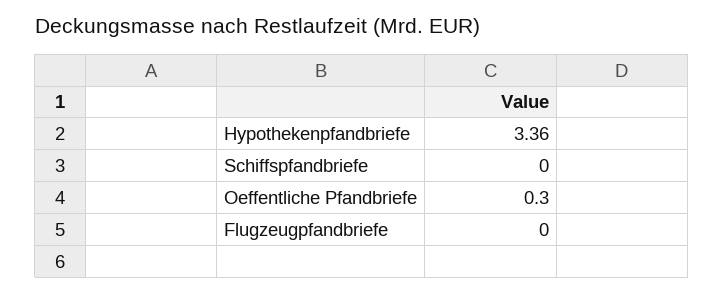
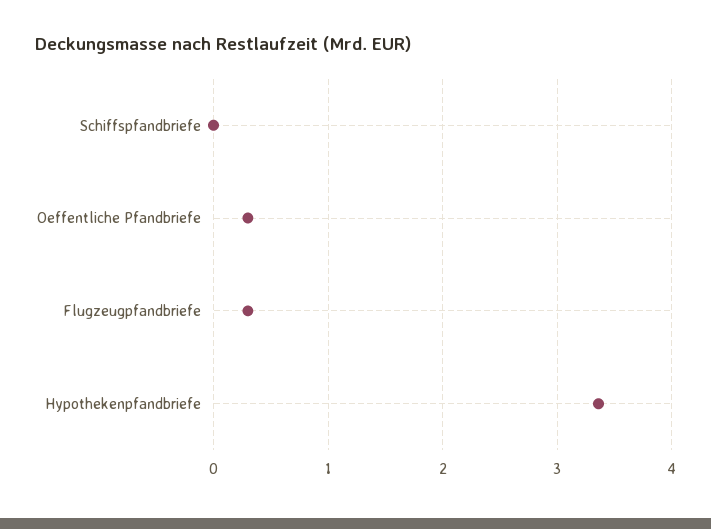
Flugzeugpfandbriefe: 0 -> 0.3

